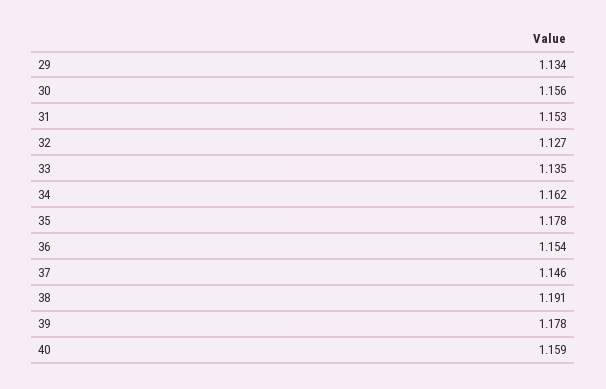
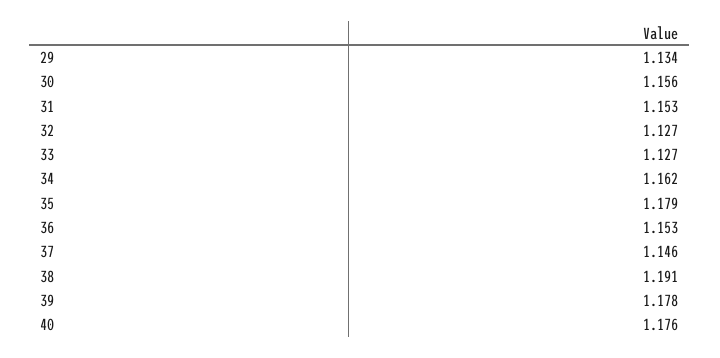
33: 1.135 -> 1.127
35: 1.178 -> 1.179
36: 1.154 -> 1.153
40: 1.159 -> 1.176

